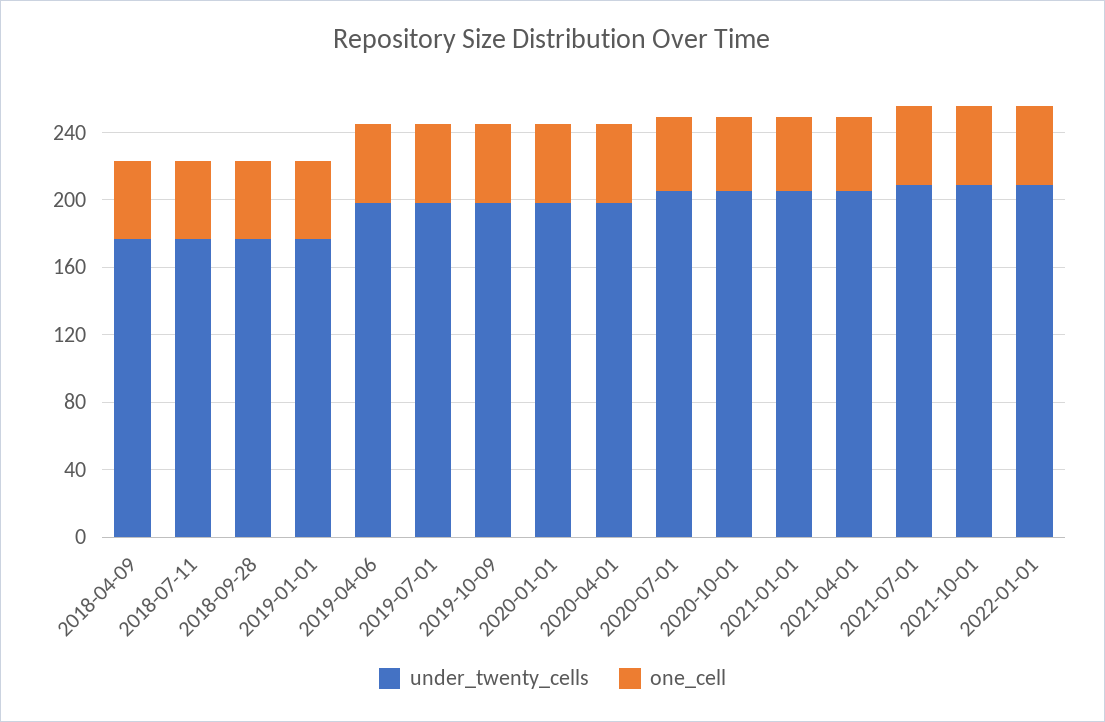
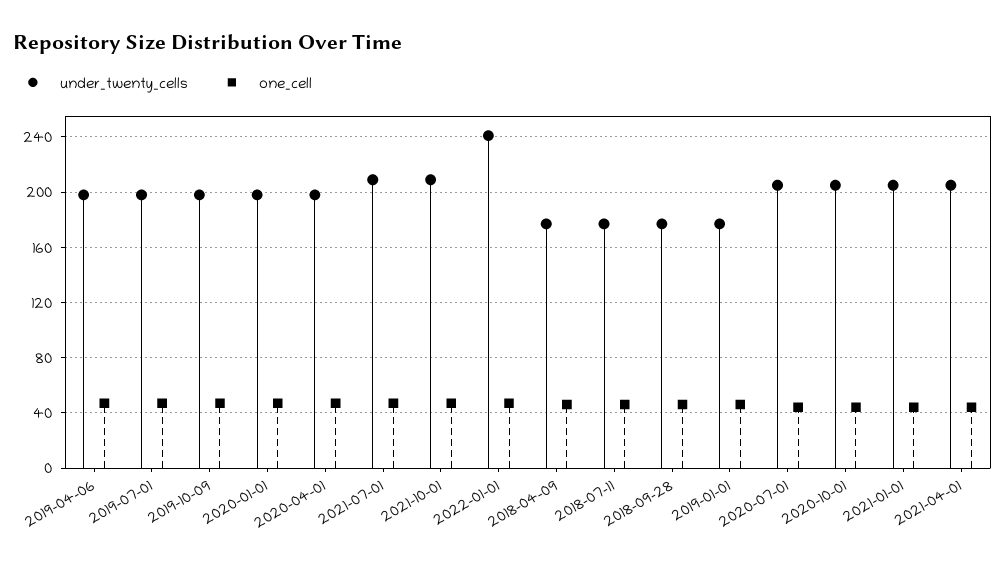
under_twenty_cells, 2022-01-01: 210 -> 240

